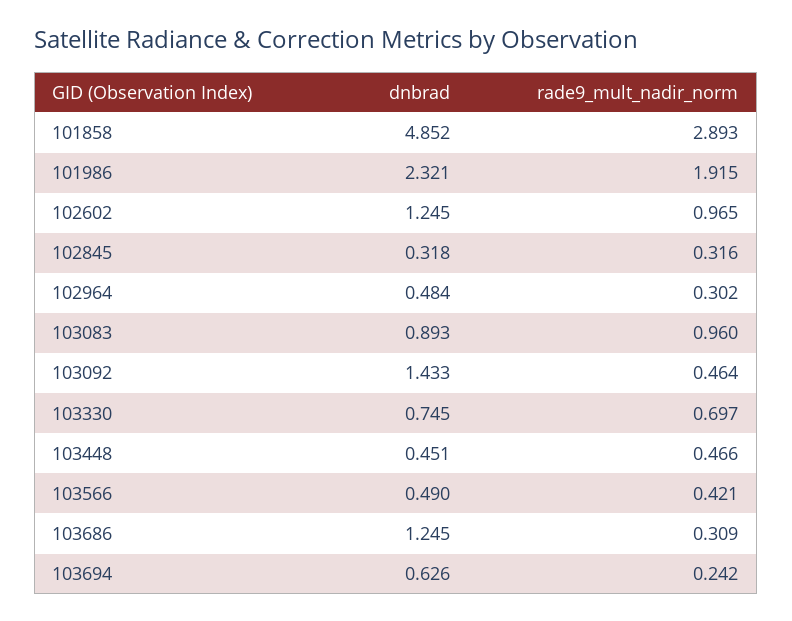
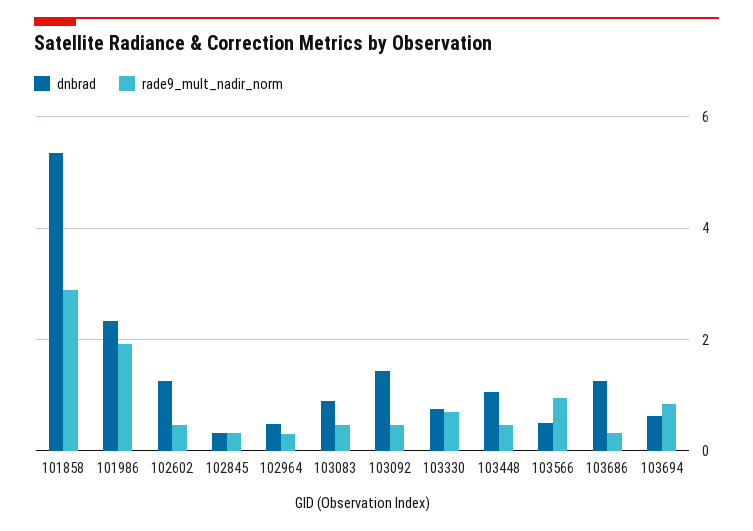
dnbrad, 101858: 4.852 -> 5.4
rade9_mult_nadir_norm, 102602: 0.965 -> 0.4
rade9_mult_nadir_norm, 103083: 0.96 -> 0.4
dnbrad, 103448: 0.451 -> 1
rade9_mult_nadir_norm, 103566: 0.421 -> 1
rade9_mult_nadir_norm, 103694: 0.242 -> 0.8

